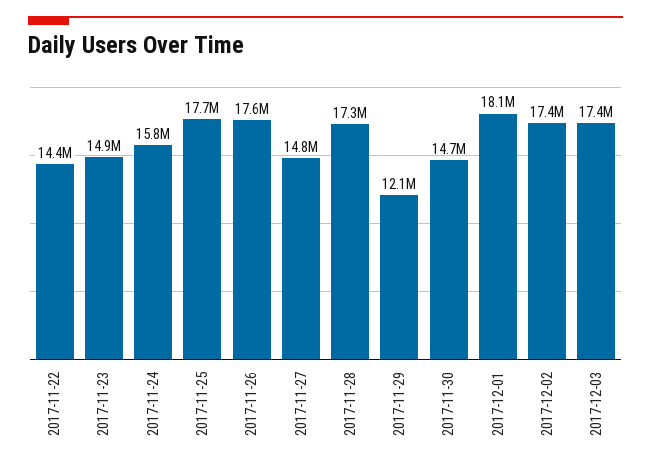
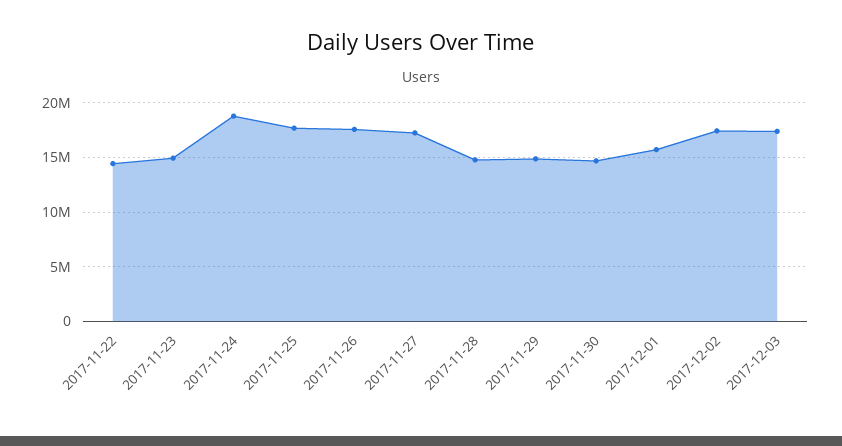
2017-11-24: 15800000 -> 19000000
2017-11-27: 14800000 -> 17000000
2017-11-28: 17300000 -> 15000000
2017-11-29: 12100000 -> 15000000
2017-12-01: 18100000 -> 16000000

